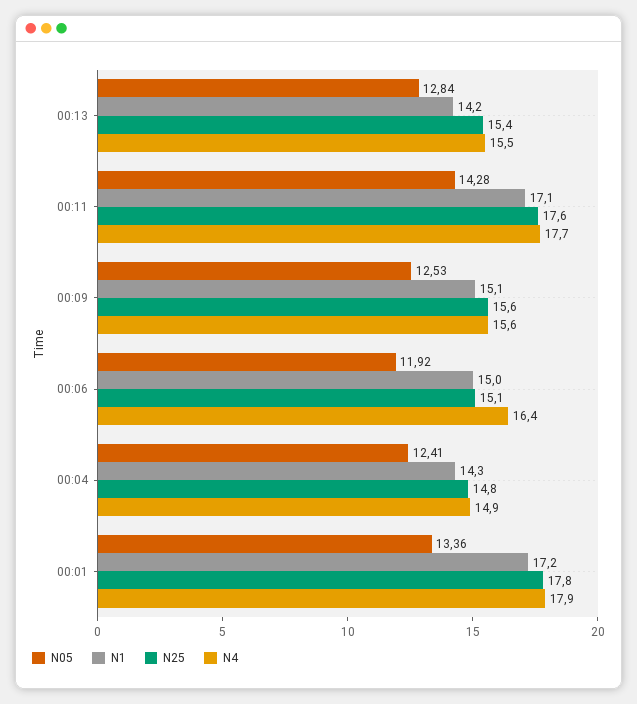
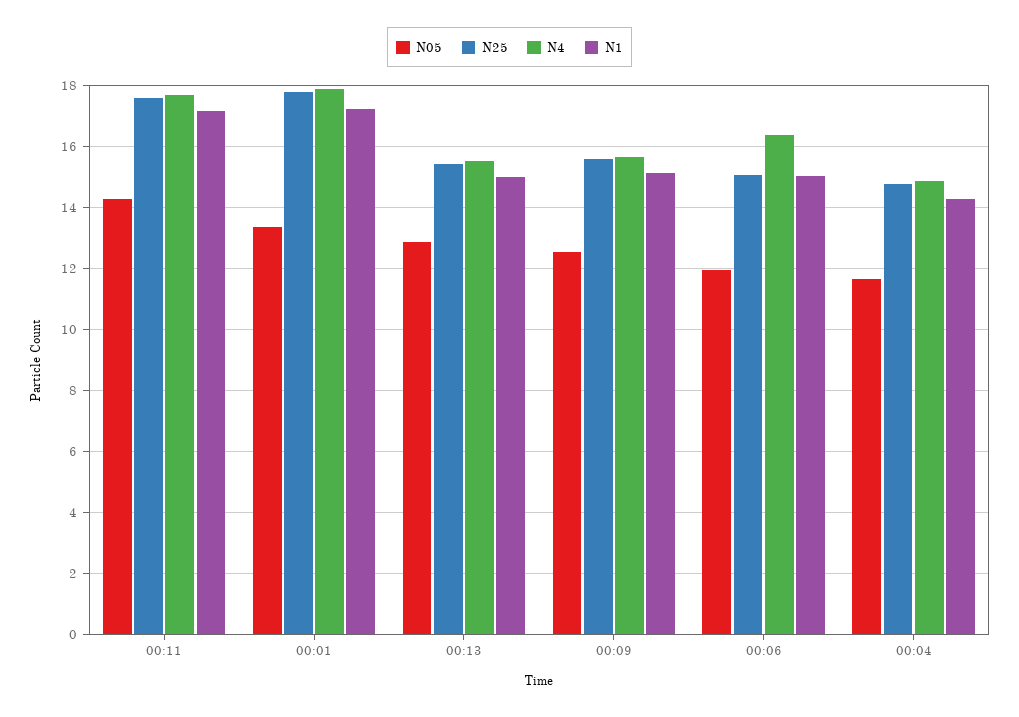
N1, 00:13: 14.2 -> 15
N05, 00:04: 12.41 -> 11.6

